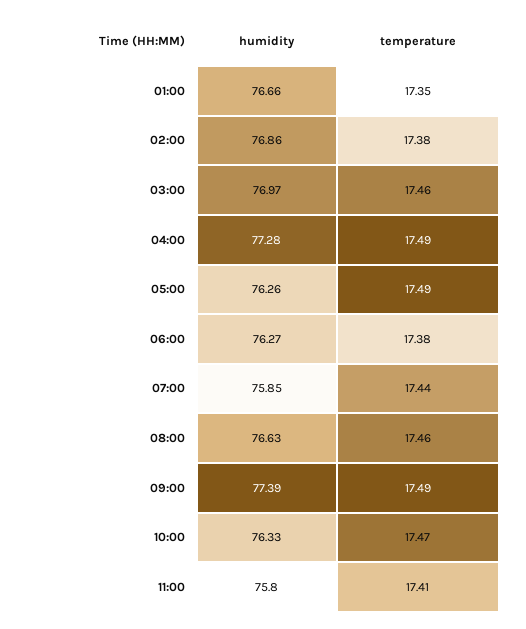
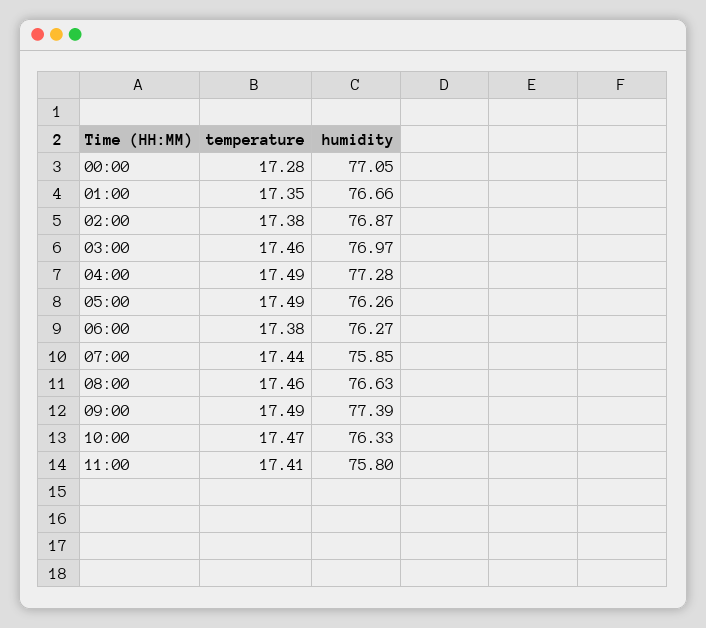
humidity, 02:00: 76.86 -> 76.87
temperature, 00:00: none -> 17.28
humidity, 00:00: none -> 77.05

